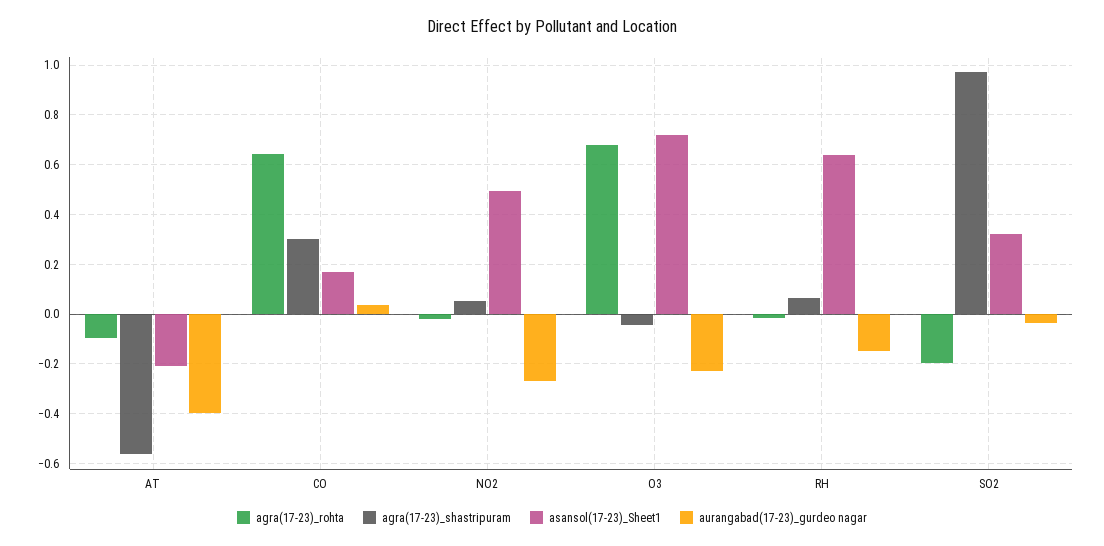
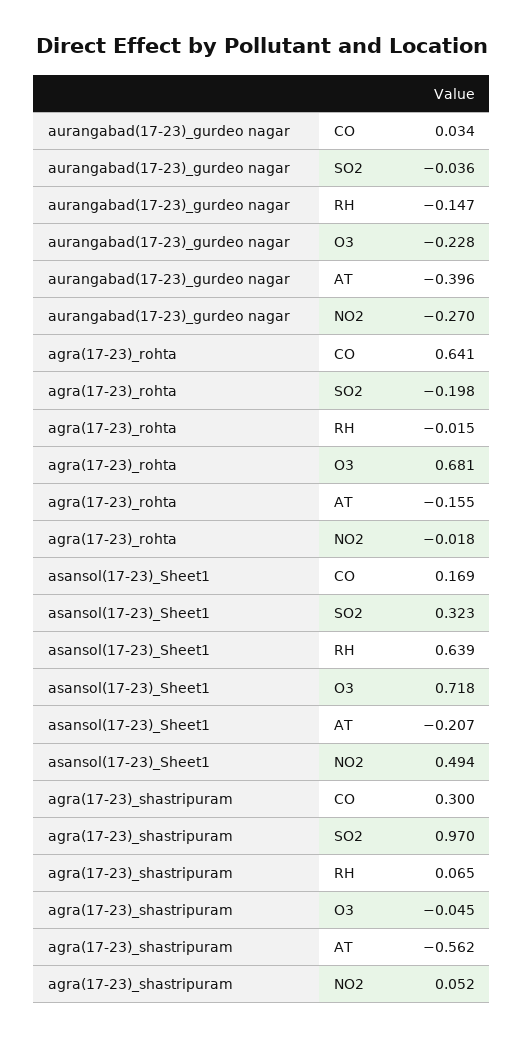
agra(17-23)_rohta, AT: -0.1 -> -0.155

